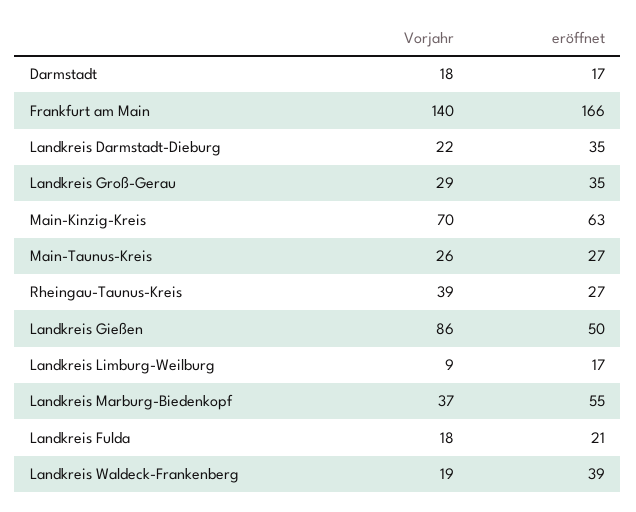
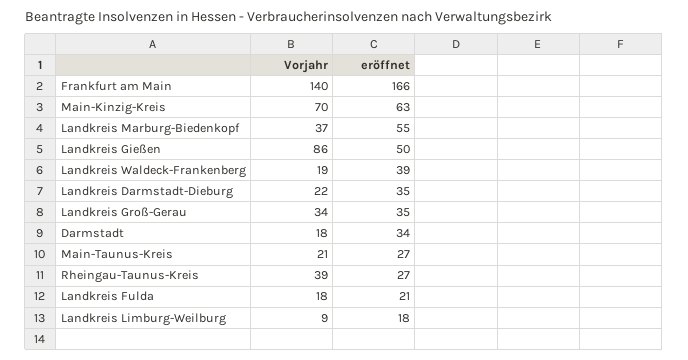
eröffnet, Darmstadt: 17 -> 34
Vorjahr, Landkreis Groß-Gerau: 29 -> 34
Vorjahr, Main-Taunus-Kreis: 26 -> 21
eröffnet, Landkreis Limburg-Weilburg: 17 -> 18

